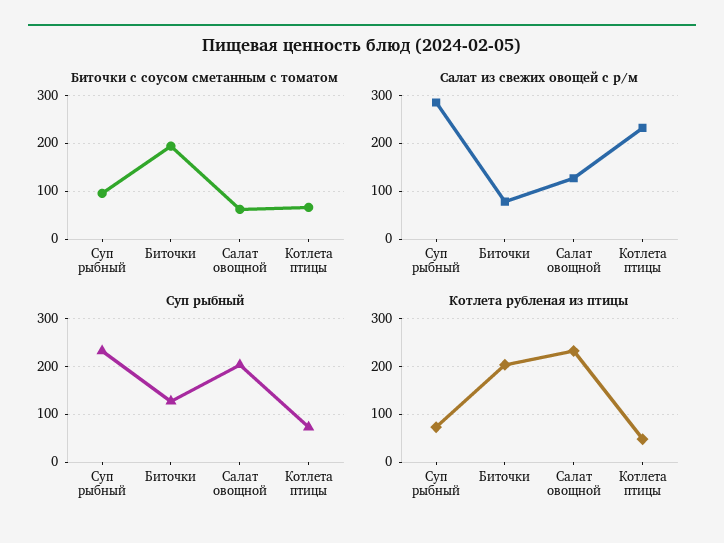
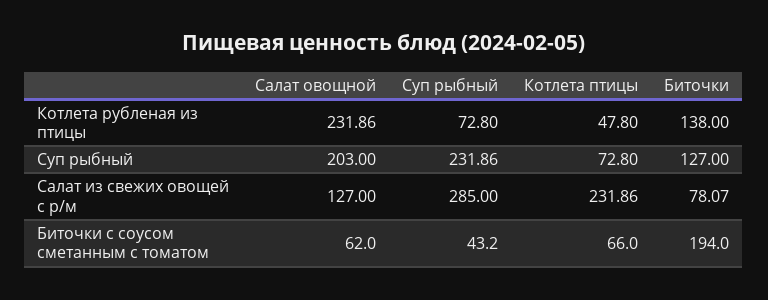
Биточки с соусом сметанным с томатом, Суп рыбный: 100 -> 43.2
Котлета рубленая из птицы, Биточки: 200 -> 138

